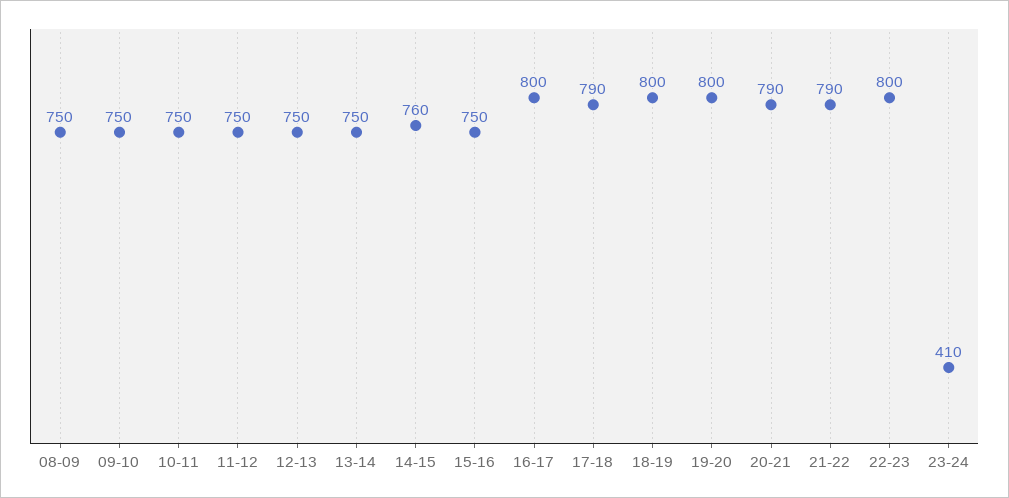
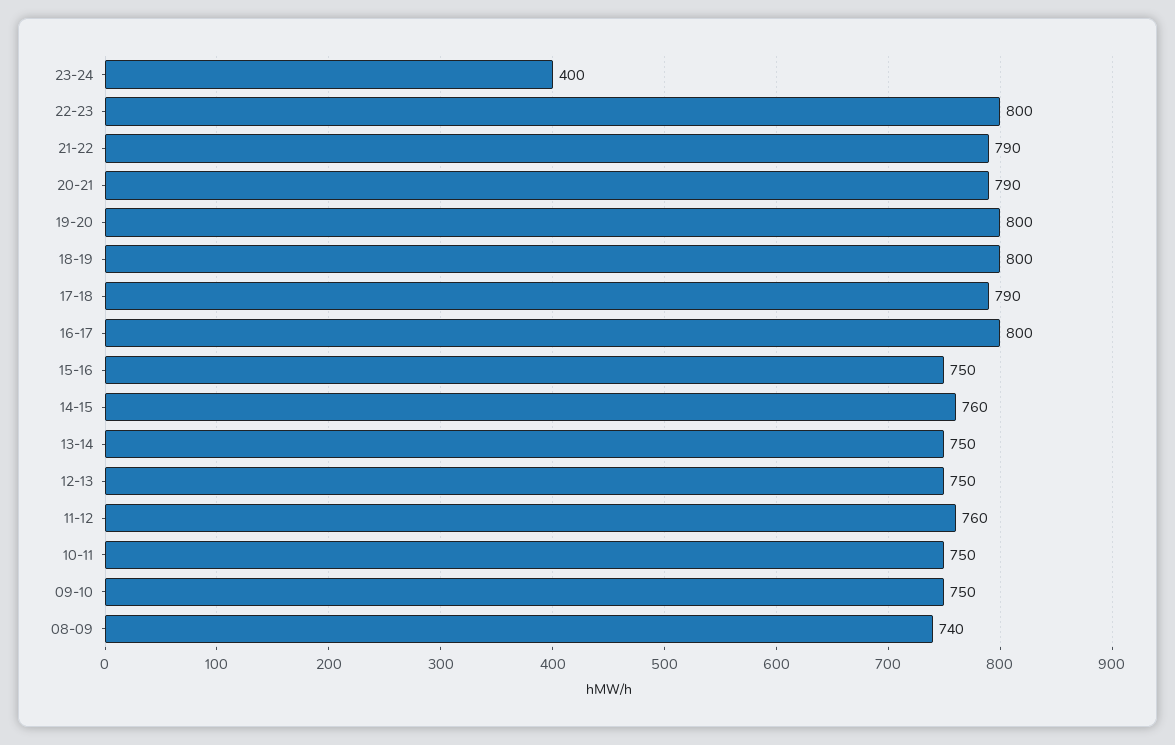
08-09: 750 -> 740
11-12: 750 -> 760
23-24: 410 -> 400

